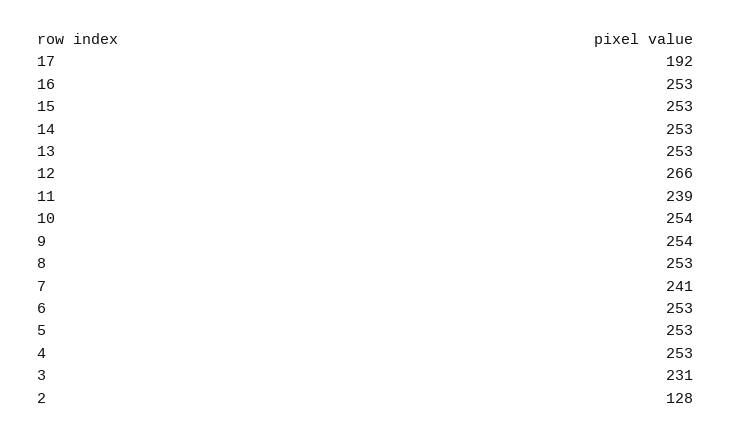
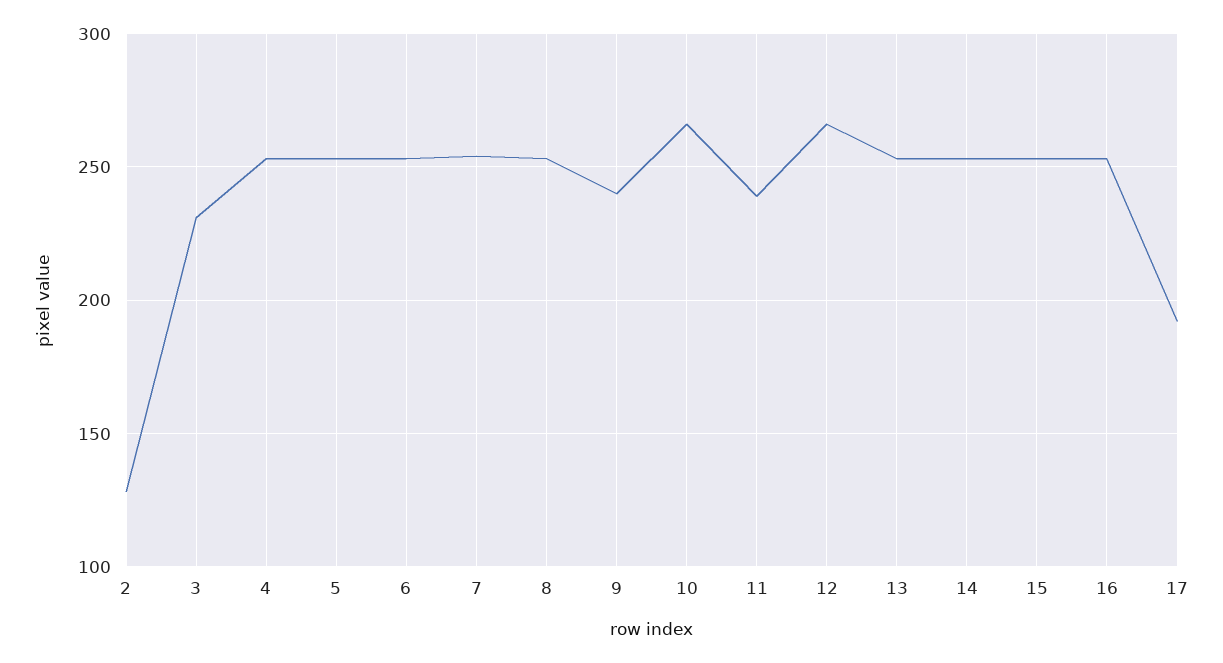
10: 254 -> 265
9: 254 -> 240
7: 241 -> 255

